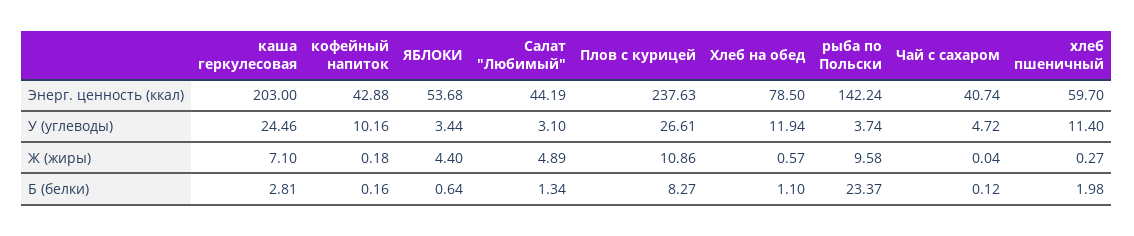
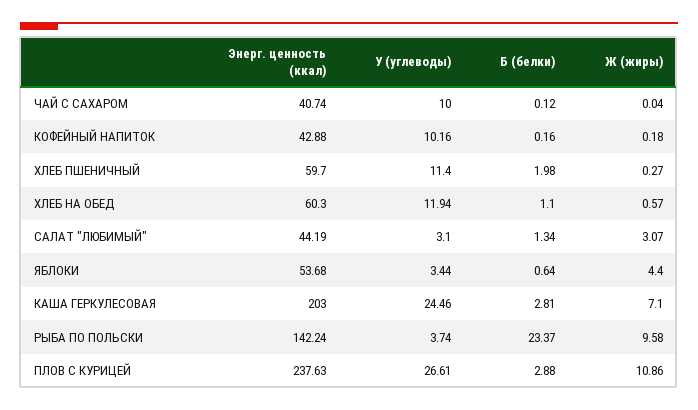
Хлеб на обед, Энерг. ценность (ккал): 78.5 -> 60.3
Чай с сахаром, У (углеводы): 4.72 -> 10
Салат "Любимый", Ж (жиры): 4.89 -> 3.07
Плов с курицей, Б (белки): 8.27 -> 2.88

